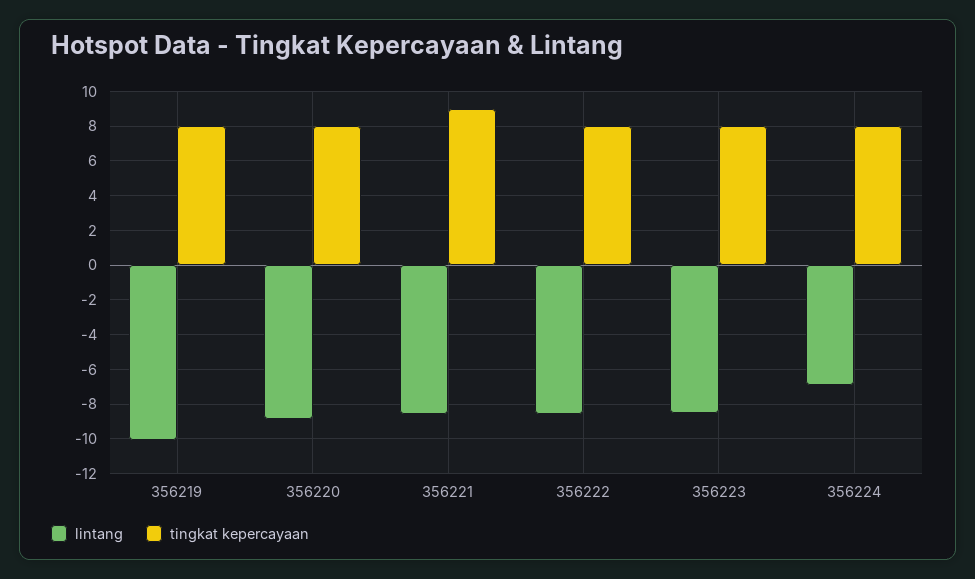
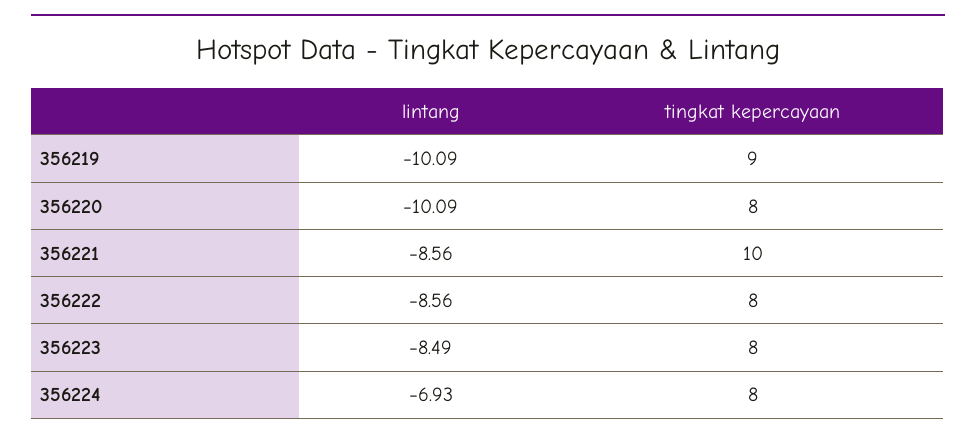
tingkat kepercayaan, 356219: 8 -> 9
lintang, 356220: -9 -> -10.09
tingkat kepercayaan, 356221: 9 -> 10

